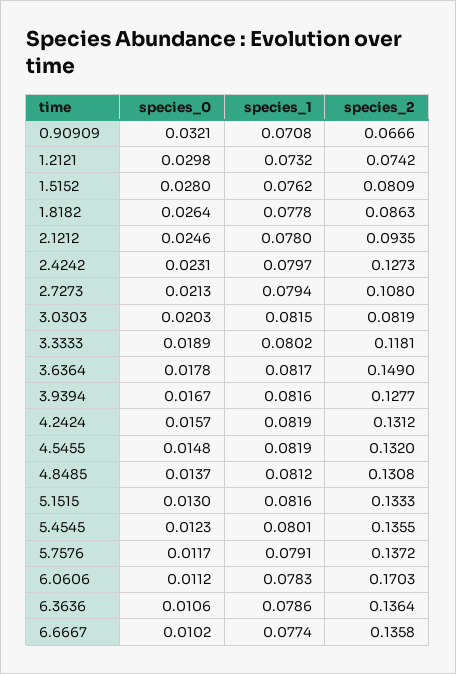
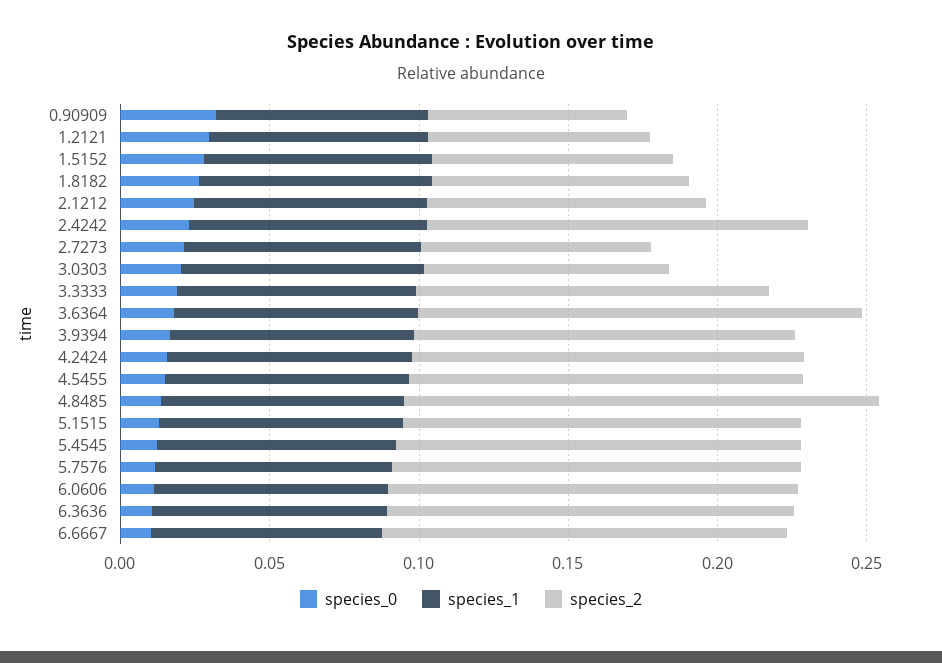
species_2, 2.7273: 0.108 -> 0.08
species_2, 4.8485: 0.1308 -> 0.16
species_2, 6.0606: 0.1703 -> 0.14

